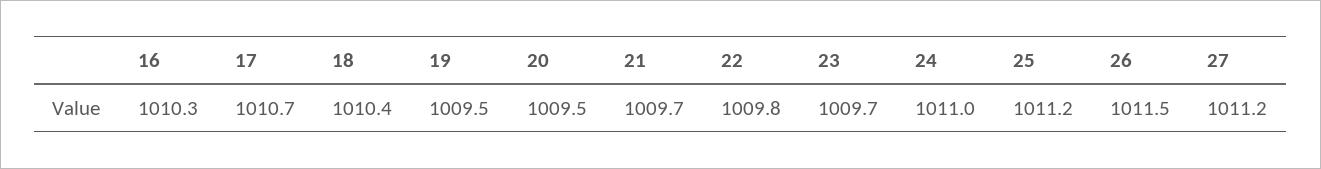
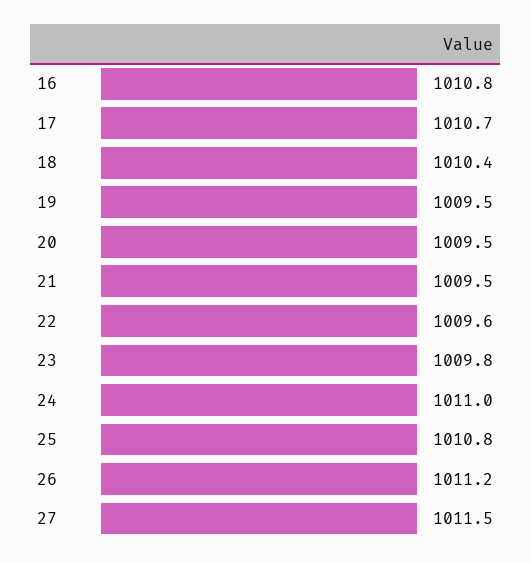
16: 1010.3 -> 1010.8
21: 1009.7 -> 1009.5
22: 1009.8 -> 1009.6
23: 1009.7 -> 1009.8
25: 1011.2 -> 1010.8
26: 1011.5 -> 1011.2
27: 1011.2 -> 1011.5

